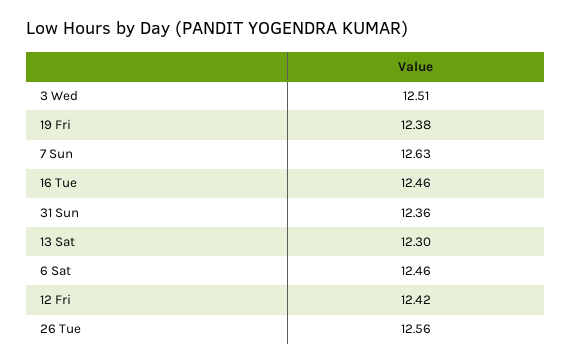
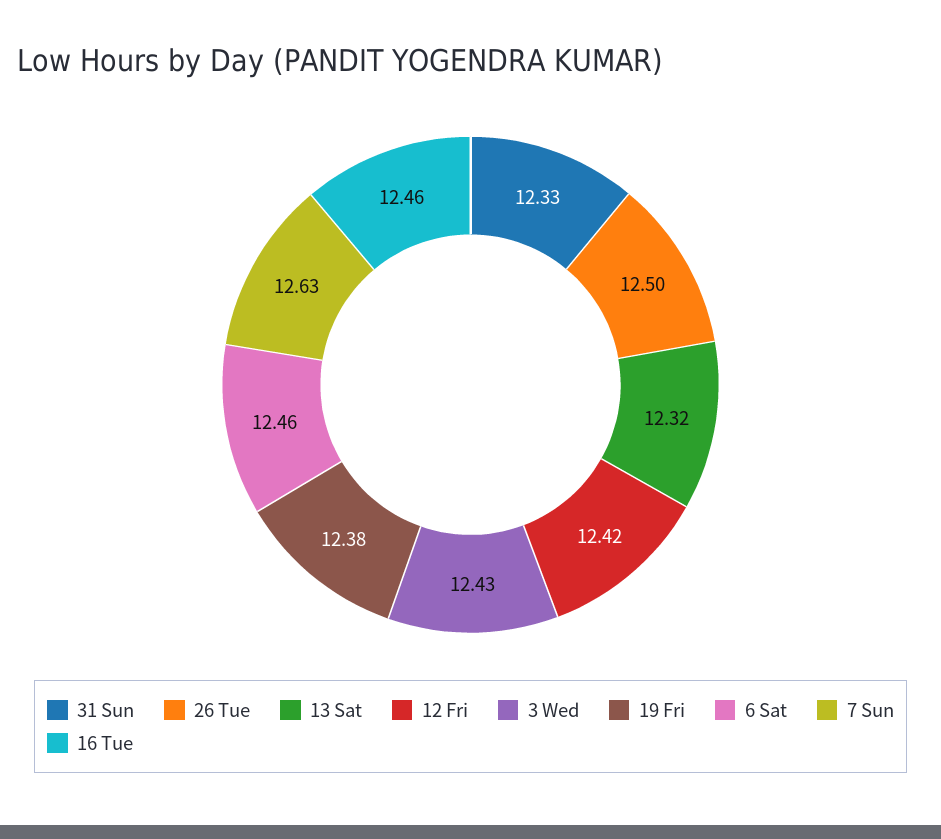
3 Wed: 12.51 -> 12.43
31 Sun: 12.36 -> 12.33
13 Sat: 12.3 -> 12.32
26 Tue: 12.56 -> 12.5

